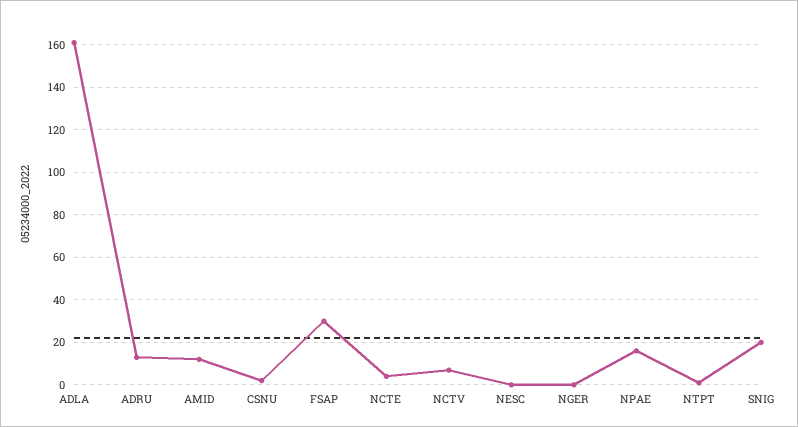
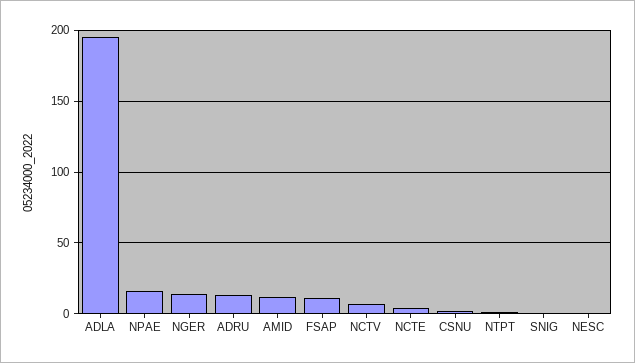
ADLA: 160 -> 195
FSAP: 30 -> 10
NGER: 0 -> 15
SNIG: 20 -> 0

